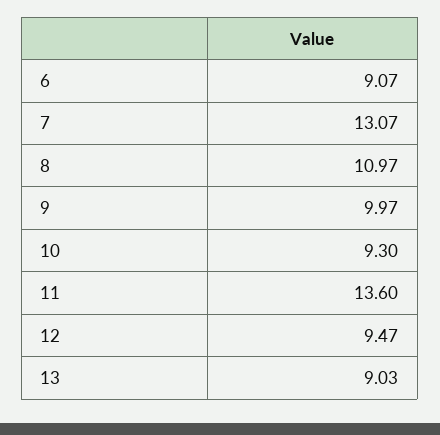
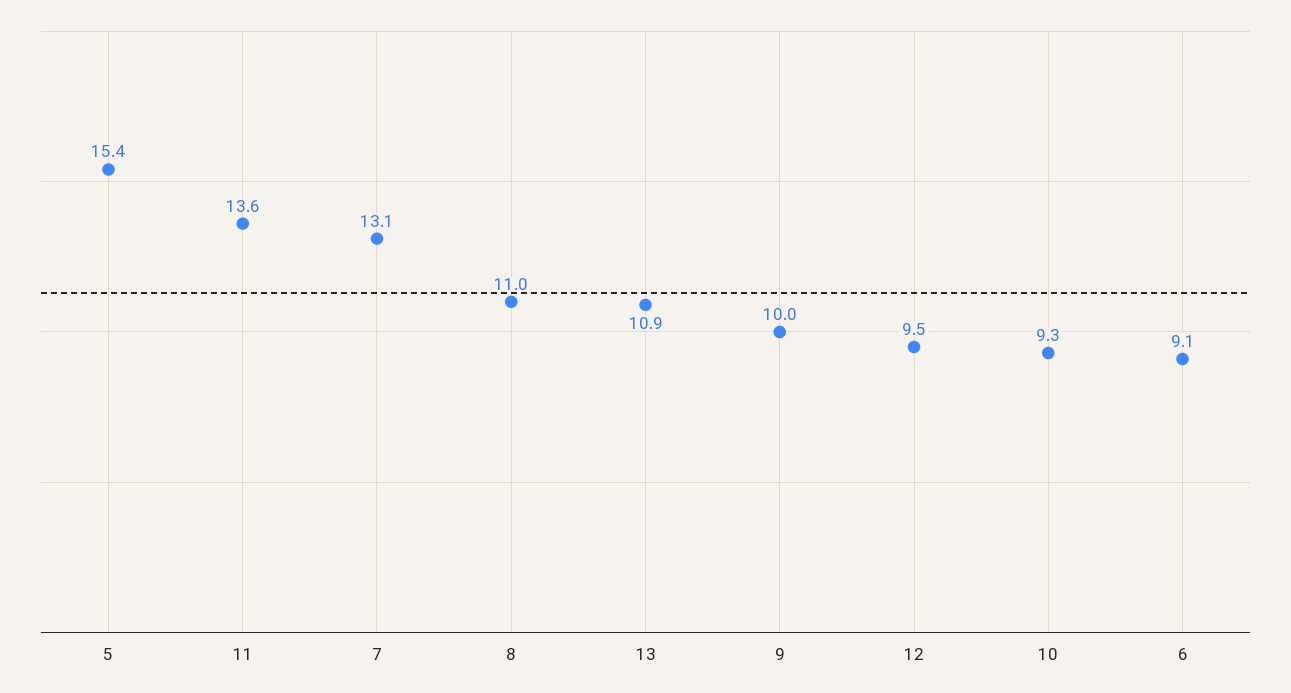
13: 9.03 -> 10.9
5: none -> 15.4

